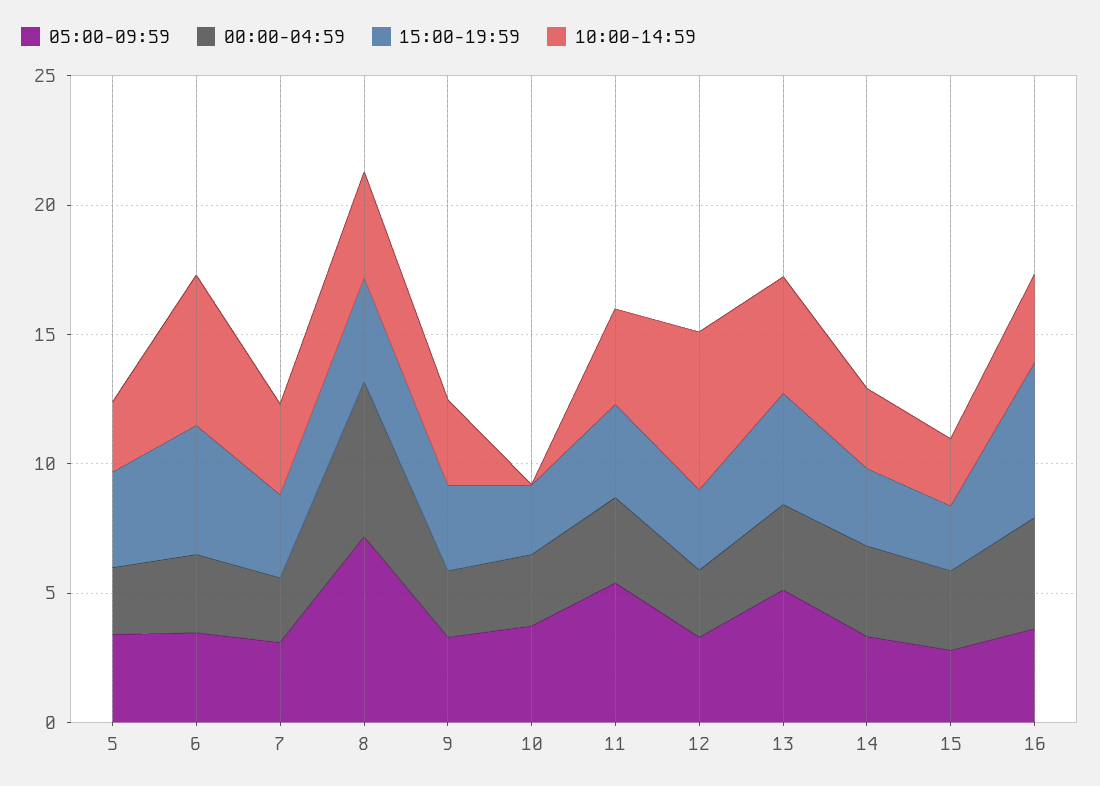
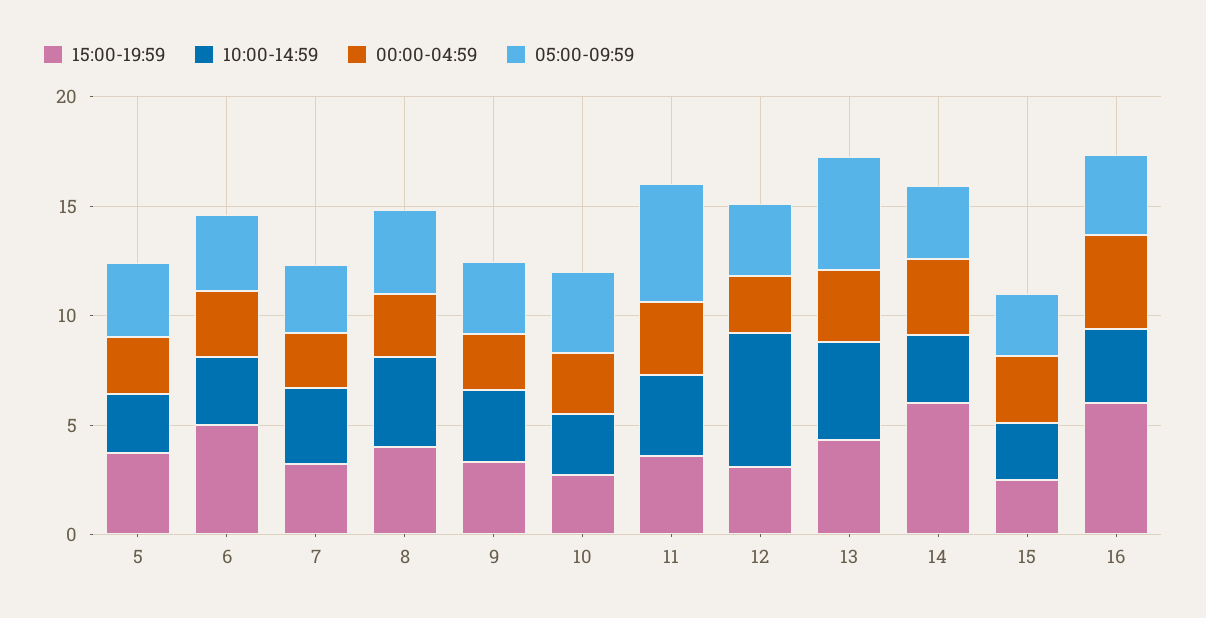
10:00-14:59, 6: 6 -> 3
05:00-09:59, 8: 7 -> 4
00:00-04:59, 8: 6 -> 3
10:00-14:59, 10: 0 -> 3
15:00-19:59, 14: 3 -> 6

